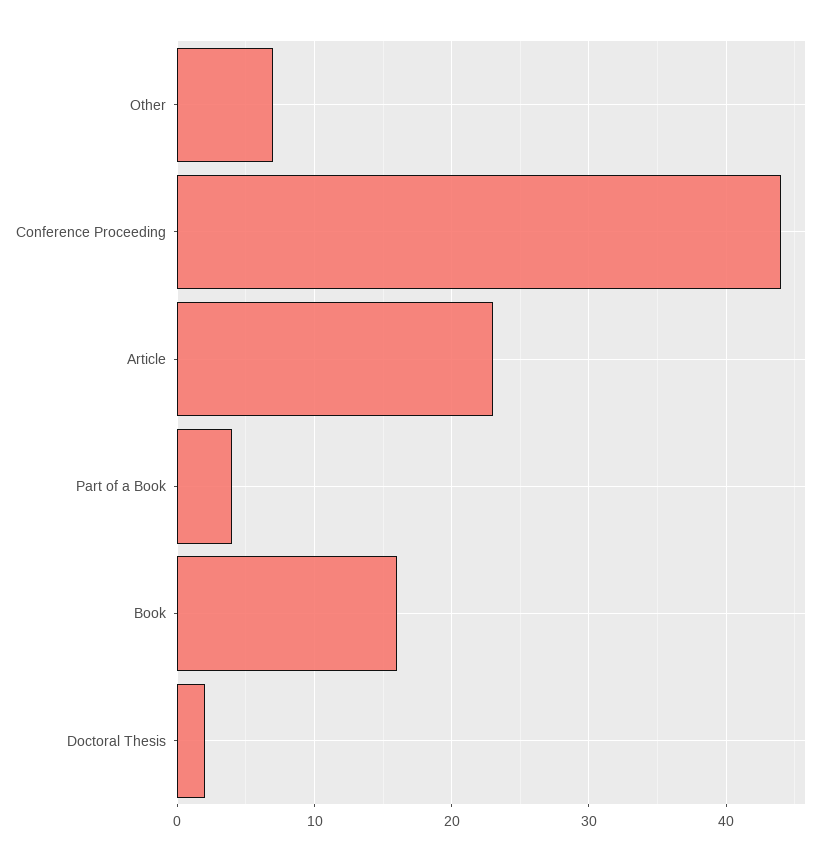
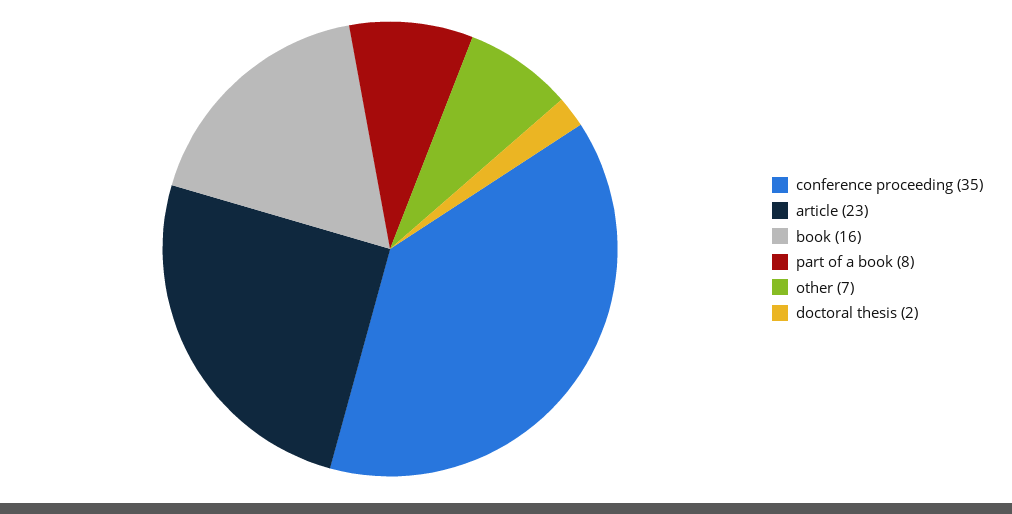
Conference Proceeding: 44 -> 35
Part of a Book: 4 -> 8

